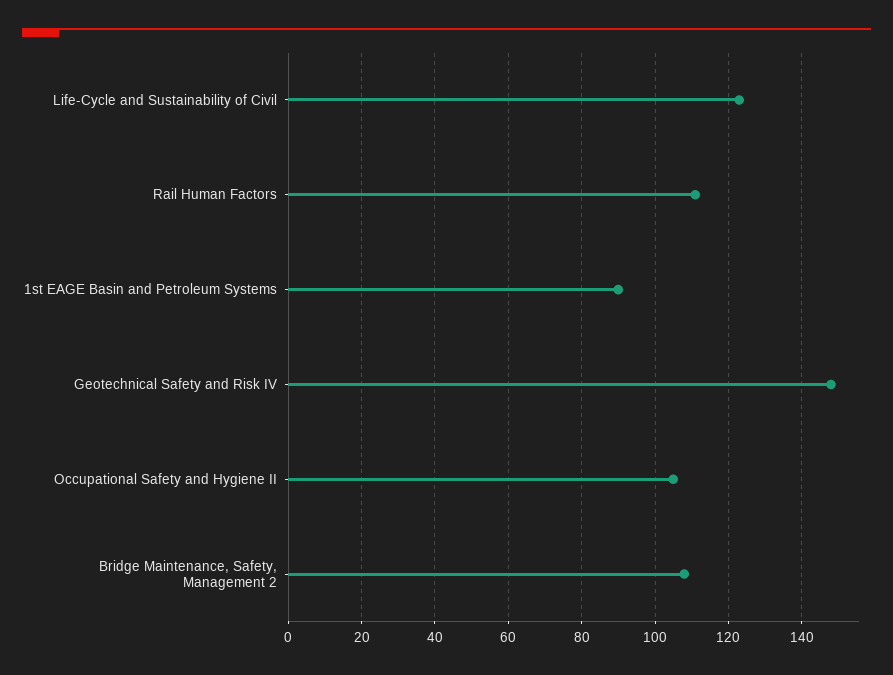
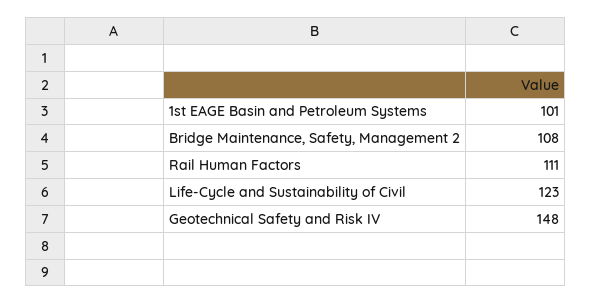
1st EAGE Basin and Petroleum Systems: 90 -> 101
Occupational Safety and Hygiene II: 105 -> none

